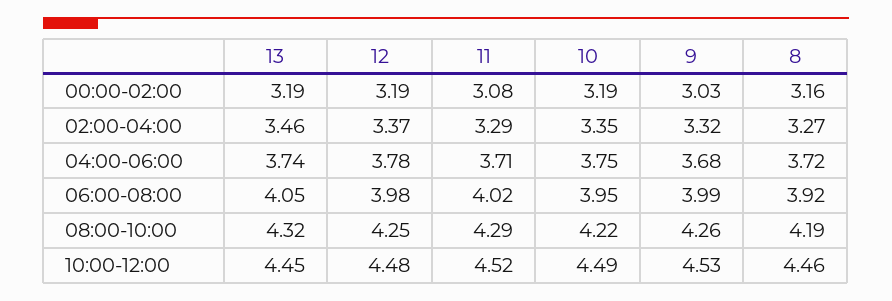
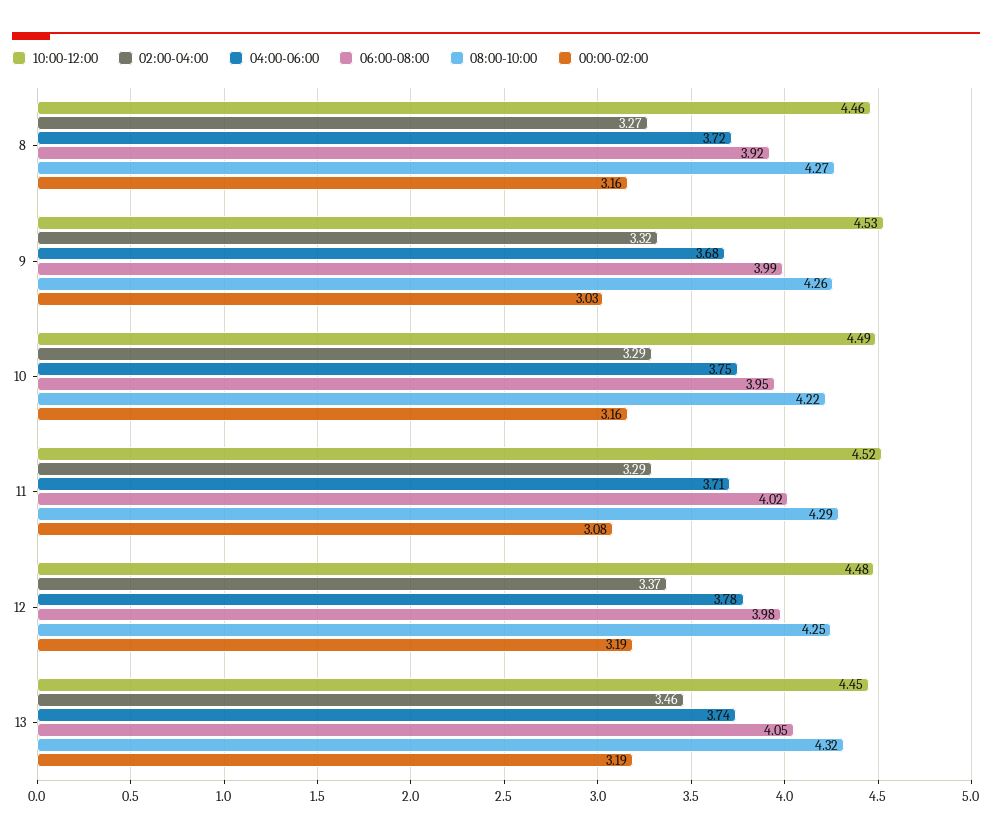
00:00-02:00, 10: 3.19 -> 3.16
02:00-04:00, 10: 3.35 -> 3.29
08:00-10:00, 8: 4.19 -> 4.27

